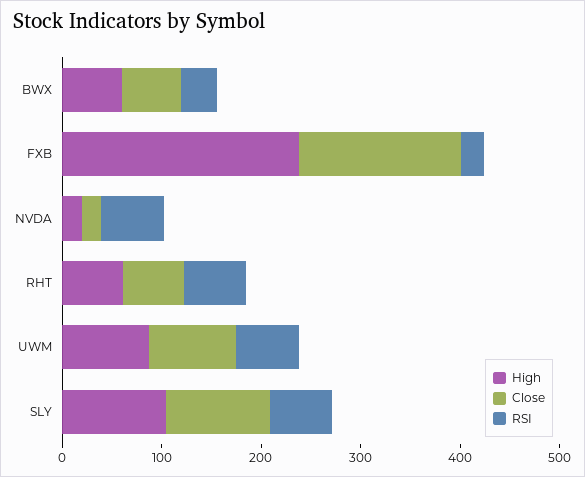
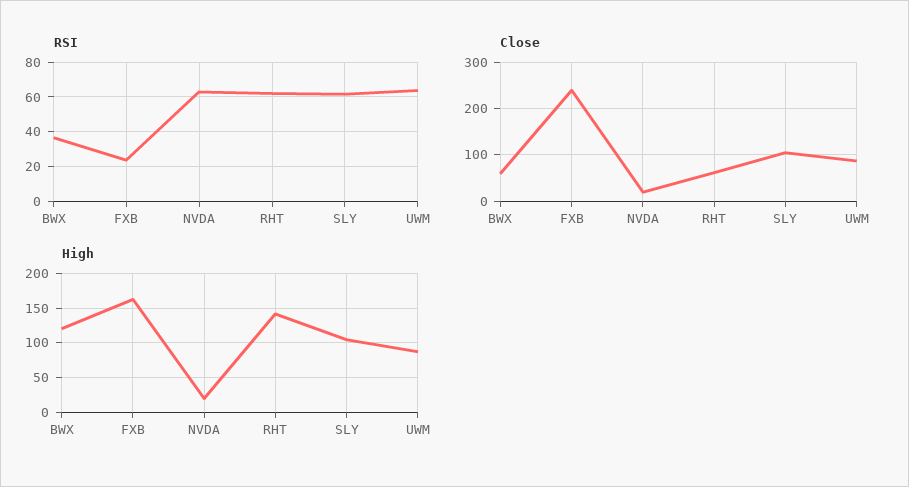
High, BWX: 60 -> 120
High, FXB: 240 -> 160
Close, FXB: 160 -> 240
High, RHT: 60 -> 140

